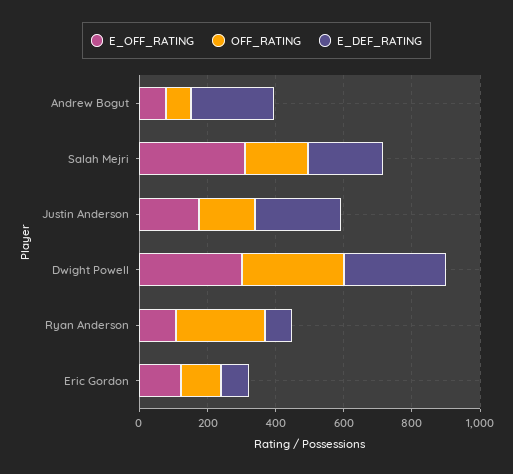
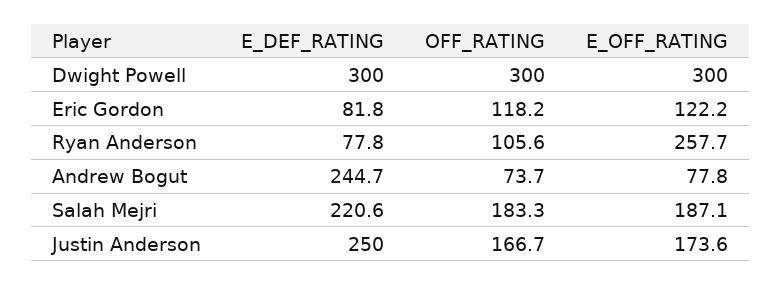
E_OFF_RATING, Salah Mejri: 300 -> 187.1
E_OFF_RATING, Ryan Anderson: 100 -> 257.7
OFF_RATING, Ryan Anderson: 250 -> 105.6

